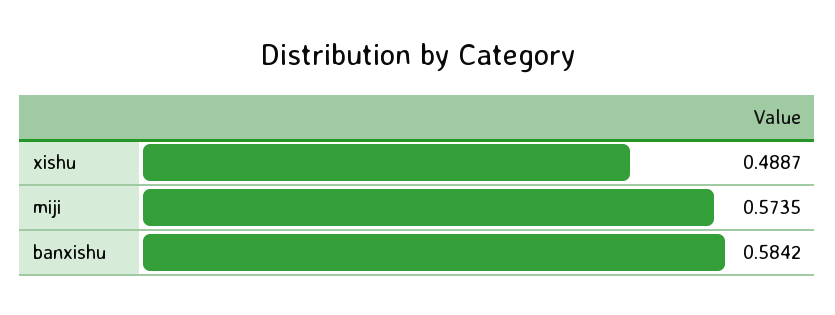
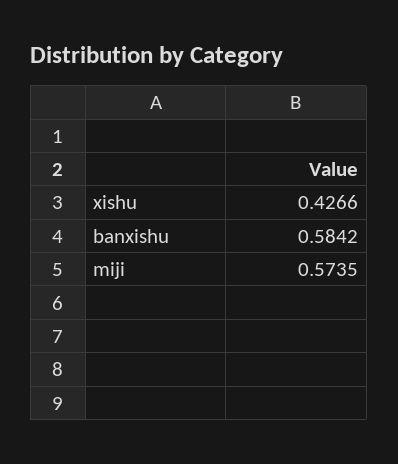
xishu: 0.4887 -> 0.4266

